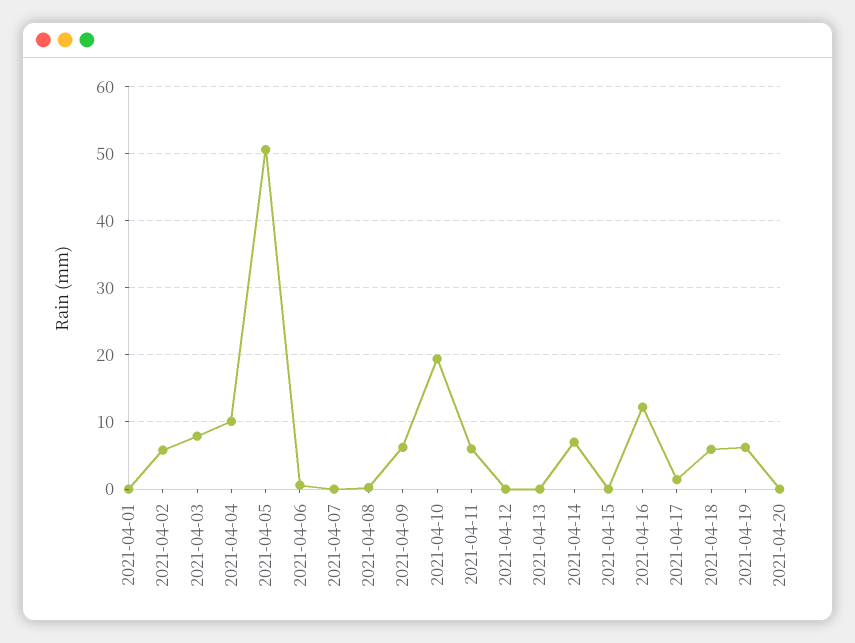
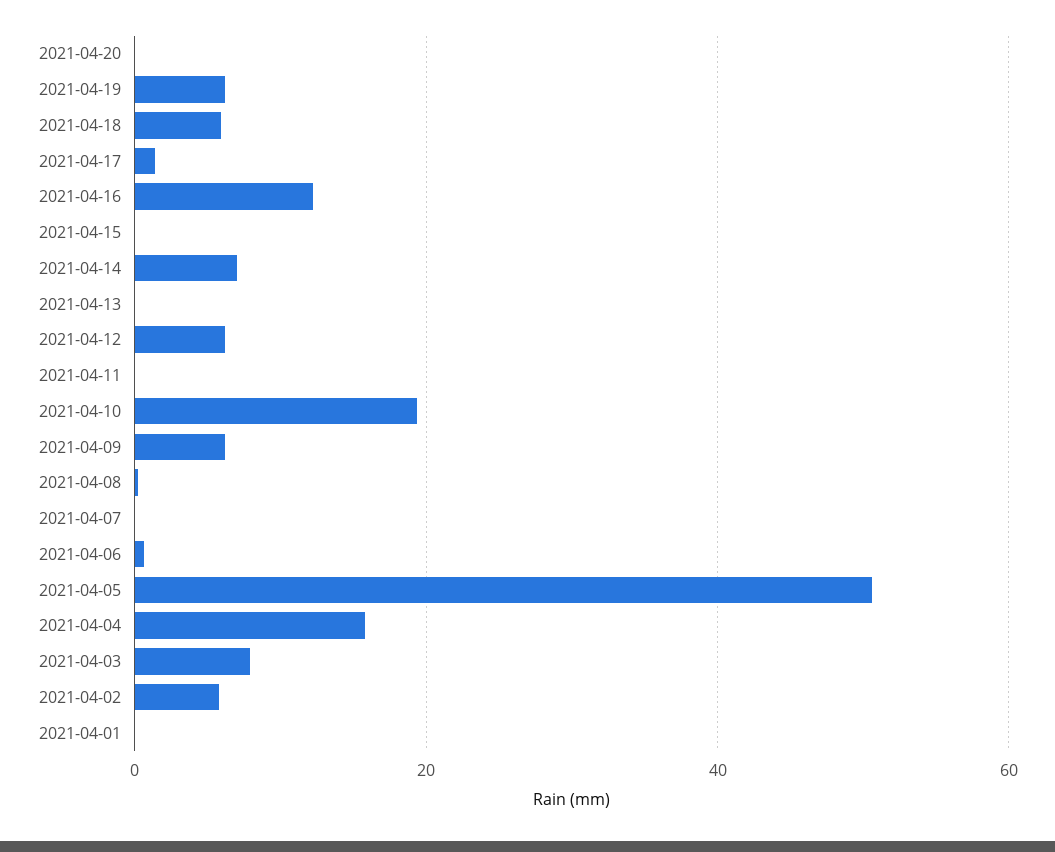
2021-04-04: 10 -> 16
2021-04-11: 6 -> 0
2021-04-12: 0 -> 6

